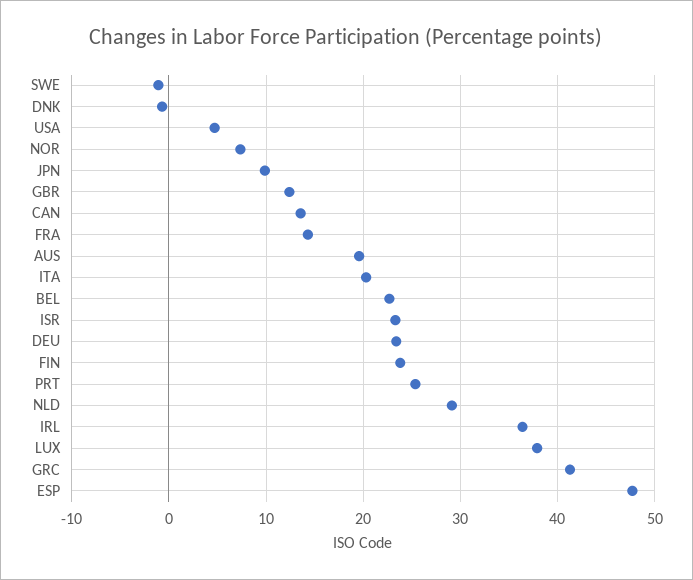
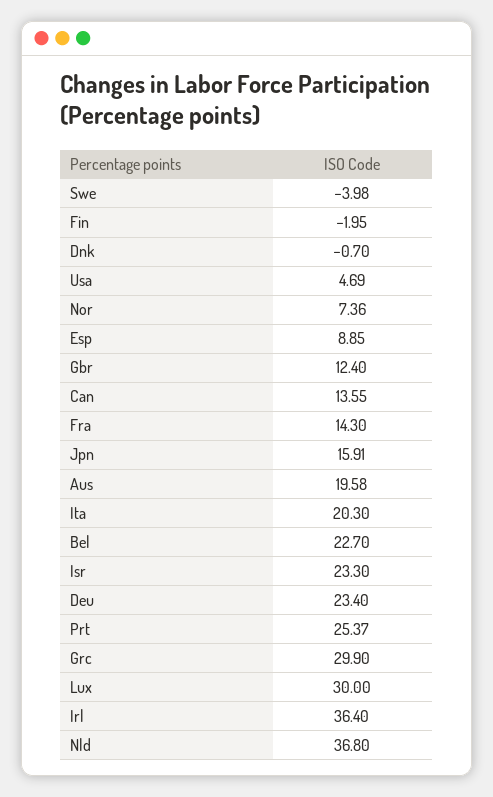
SWE: -1 -> -3.98
JPN: 10 -> 15.91
FIN: 24 -> -1.95
NLD: 29 -> 36.8
LUX: 38 -> 30
GRC: 41 -> 29.9
ESP: 48 -> 8.85

